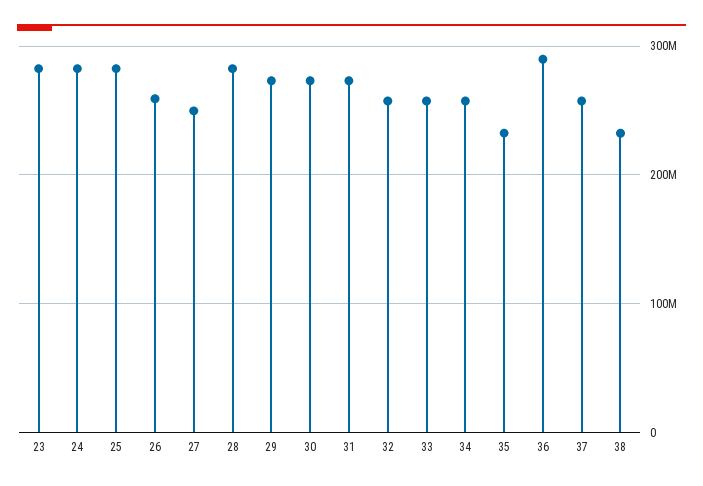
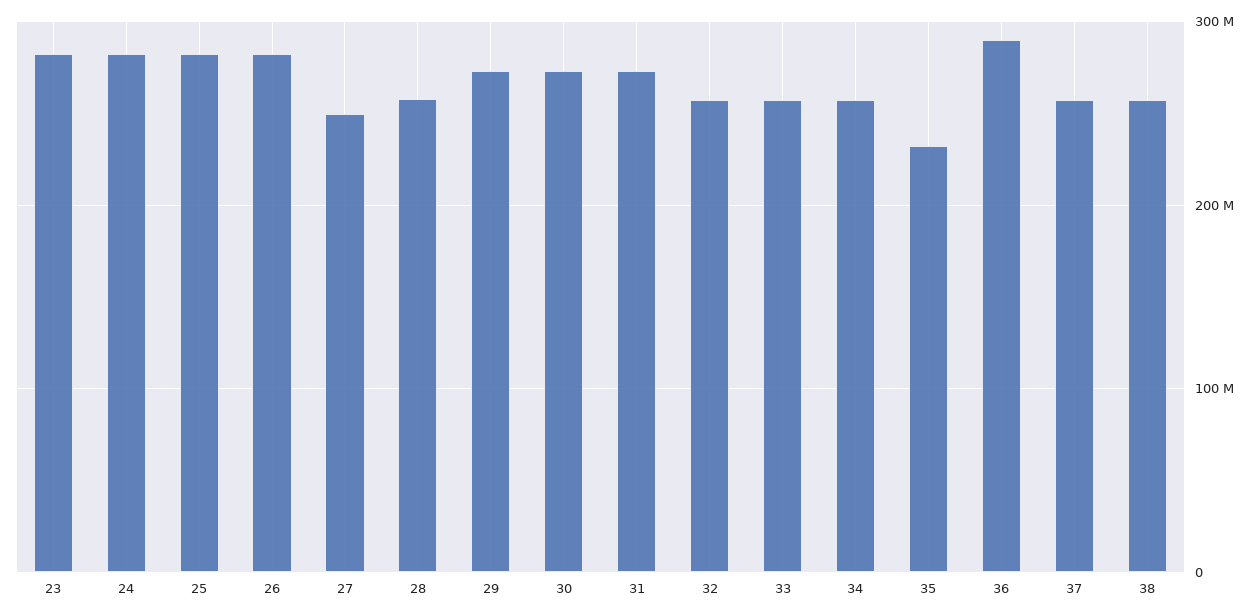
26: 260000000 -> 280000000
28: 280000000 -> 260000000
38: 230000000 -> 260000000

